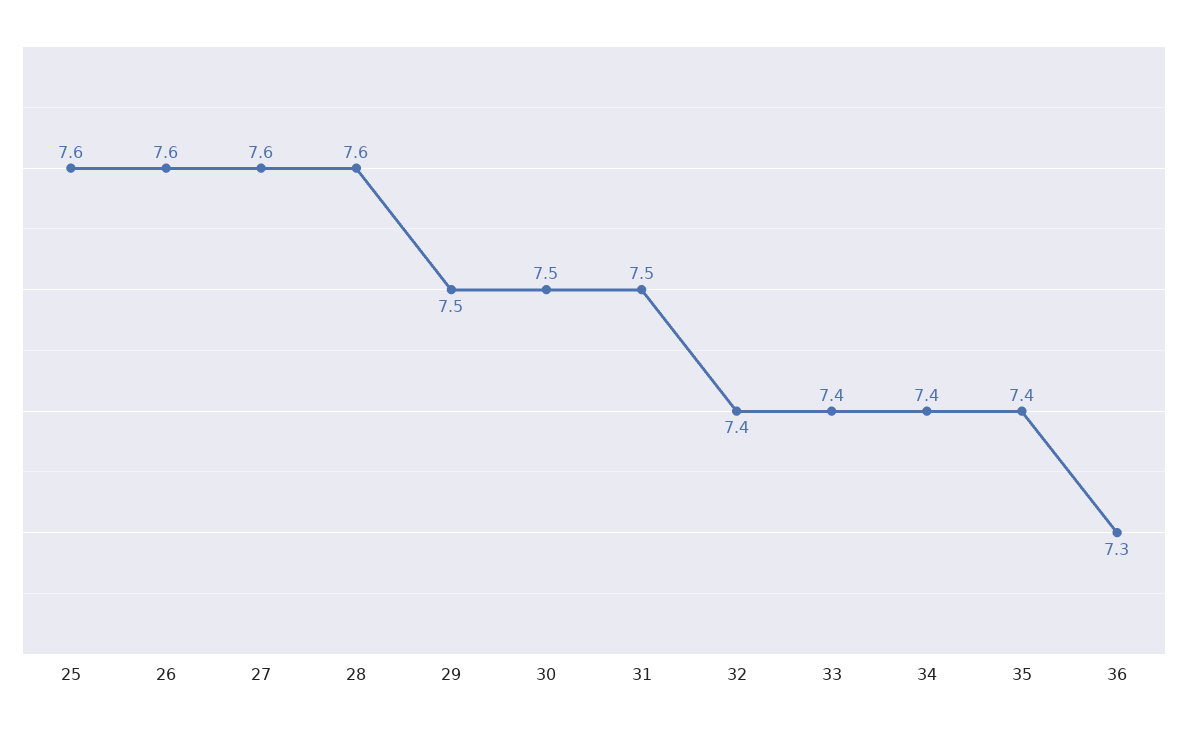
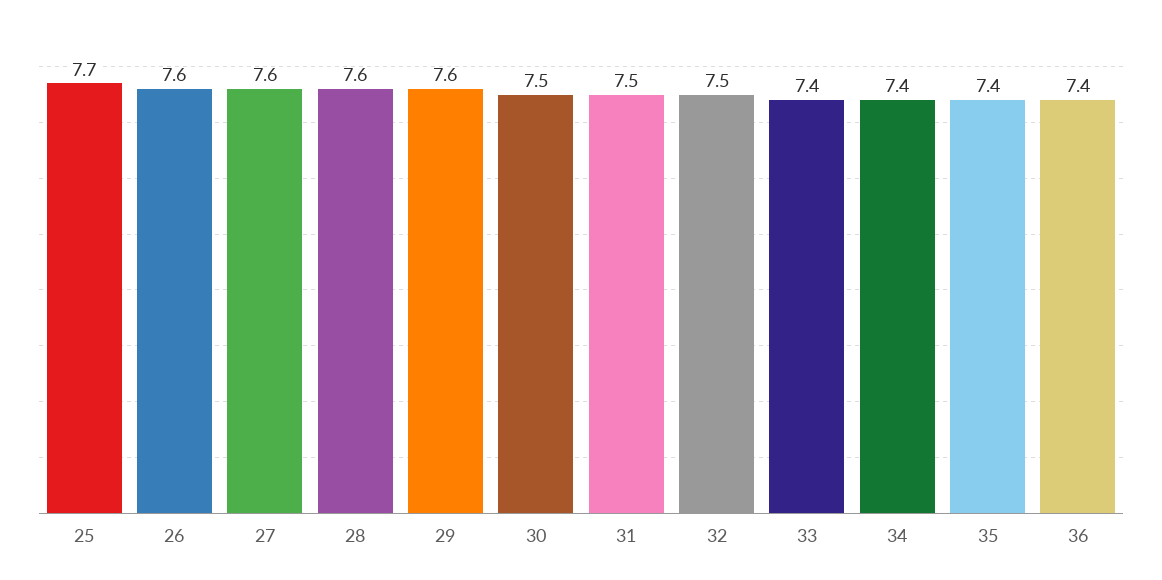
25: 7.6 -> 7.7
29: 7.5 -> 7.6
32: 7.4 -> 7.5
36: 7.3 -> 7.4

